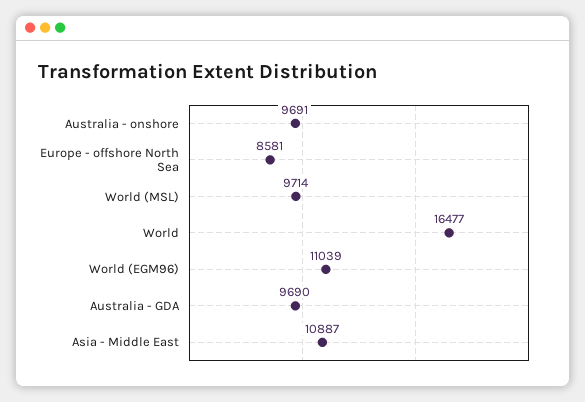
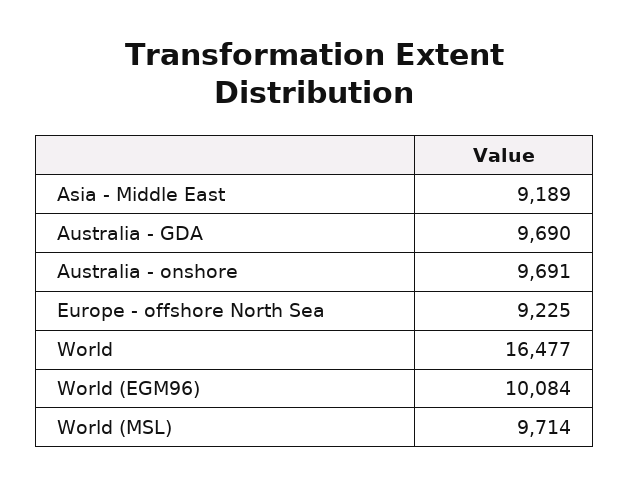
Europe - offshore North Sea: 8581 -> 9225
World (EGM96): 11039 -> 10084
Asia - Middle East: 10887 -> 9189

